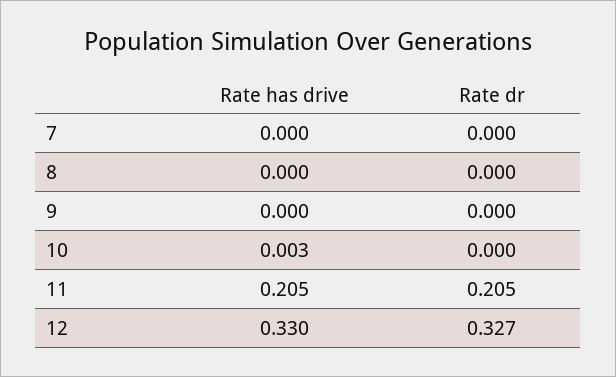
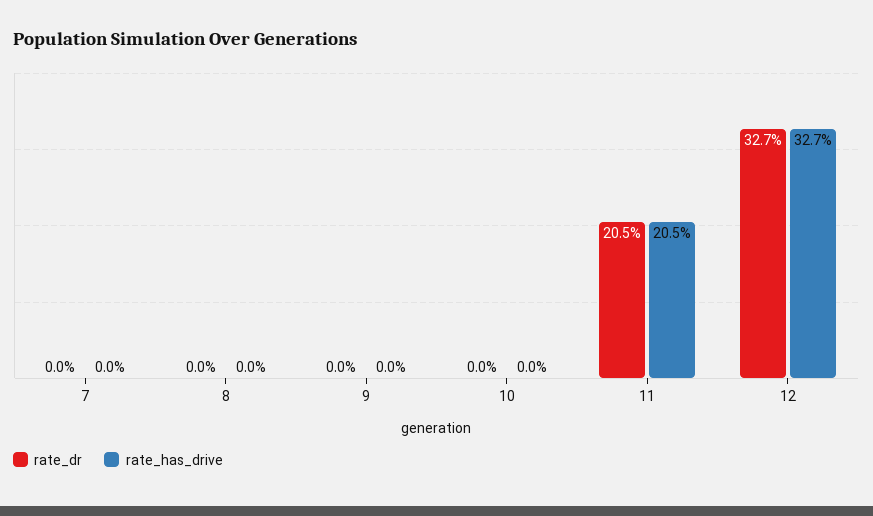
Rate has drive, 10: 0.003 -> 0
Rate has drive, 12: 0.33 -> 0.327

